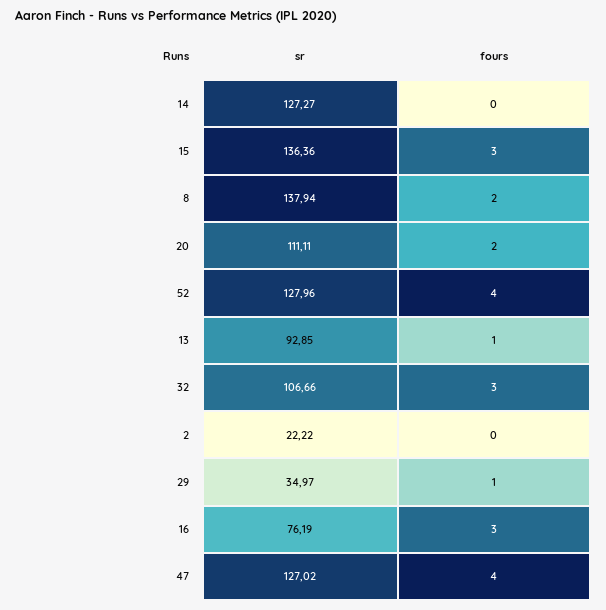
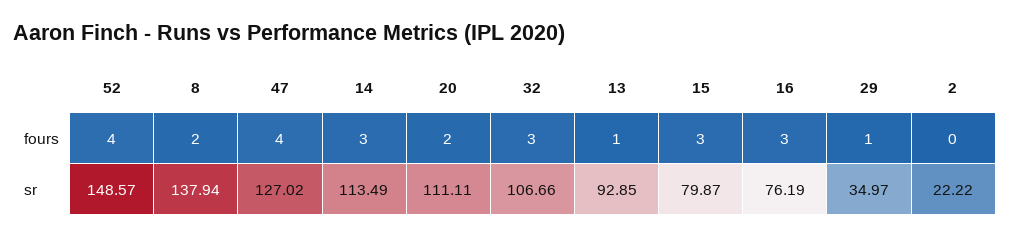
sr, 14: 127.27 -> 113.49
fours, 14: 0 -> 3
sr, 15: 136.36 -> 79.87
sr, 52: 127.96 -> 148.57

